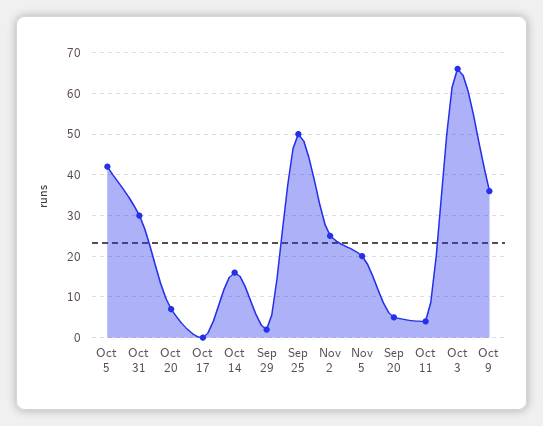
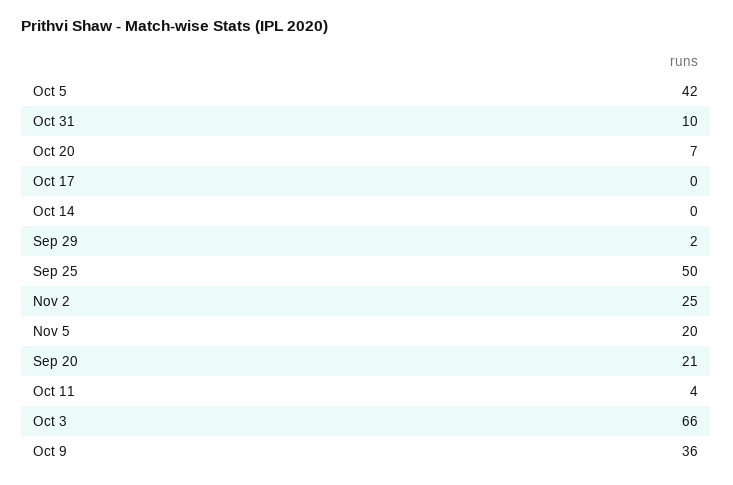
Oct 31: 30 -> 10
Oct 14: 15 -> 0
Sep 20: 5 -> 21

